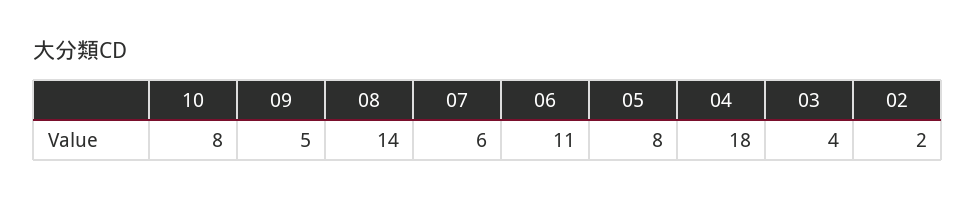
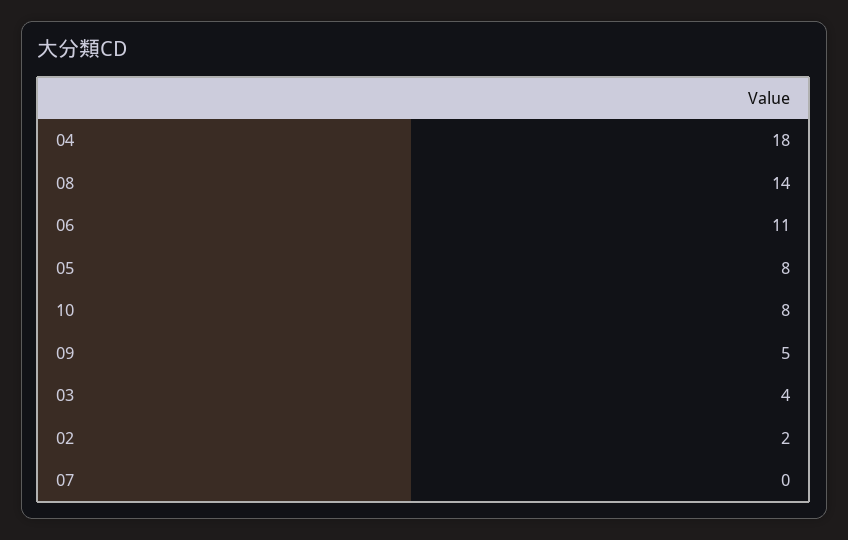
07: 6 -> 0

